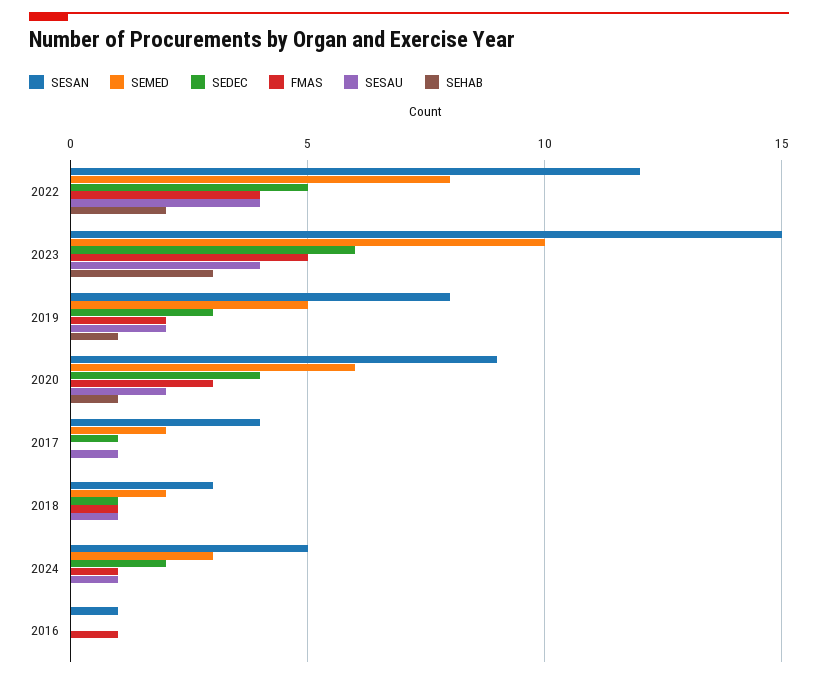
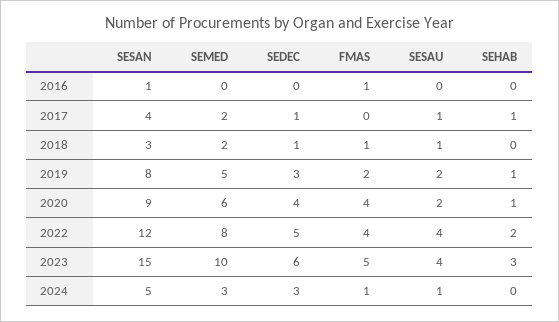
FMAS, 2020: 3 -> 4
SEHAB, 2017: 0 -> 1
SEDEC, 2024: 2 -> 3

